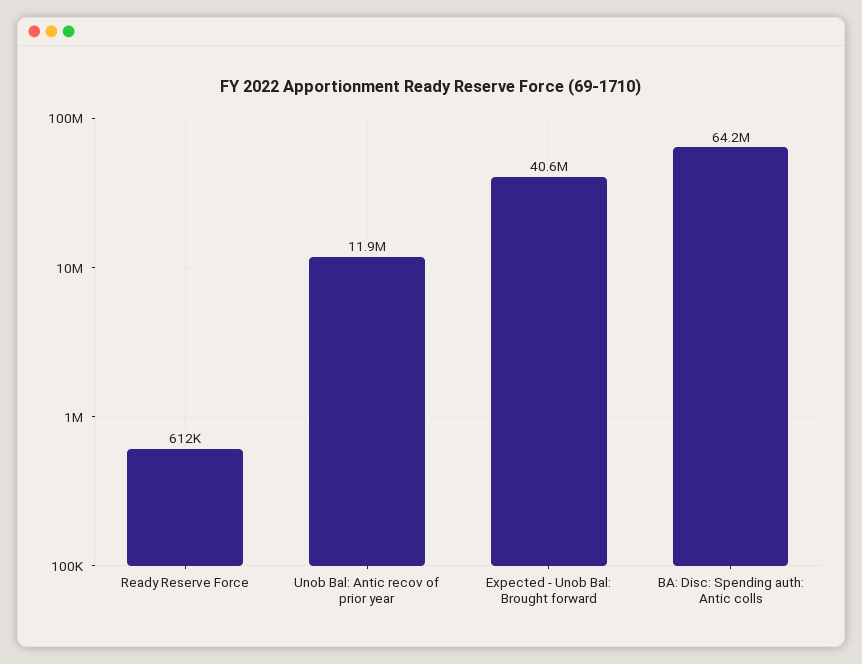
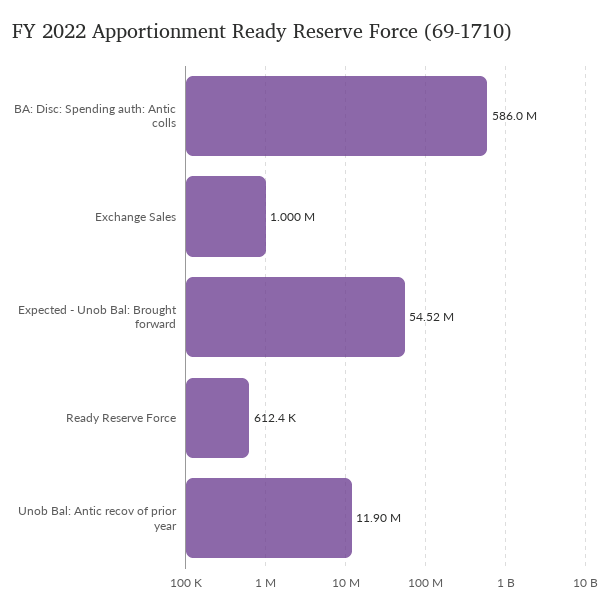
Expected - Unob Bal: Brought forward: 40600000 -> 54520000
BA: Disc: Spending auth: Antic colls: 64200000 -> 586000000
Exchange Sales: none -> 1000000

